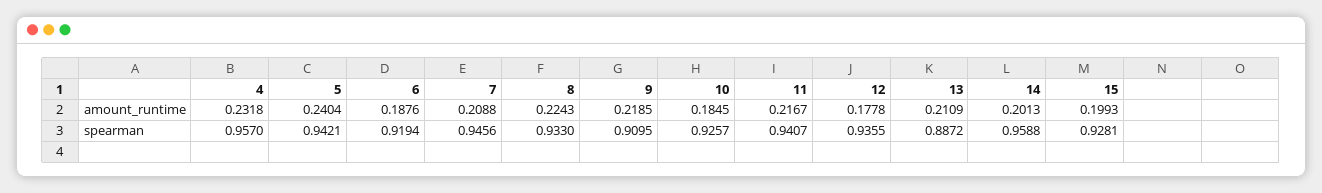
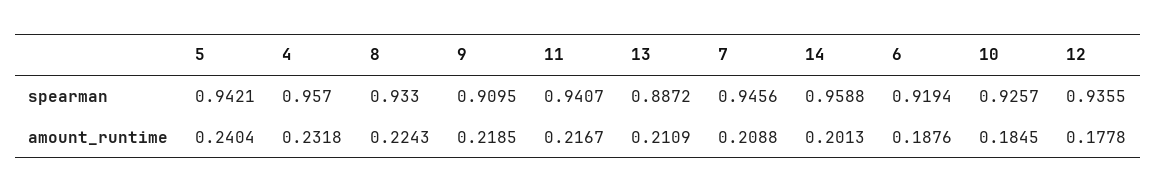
15, amount_runtime: 0.1993 -> none
15, spearman: 0.9281 -> none

